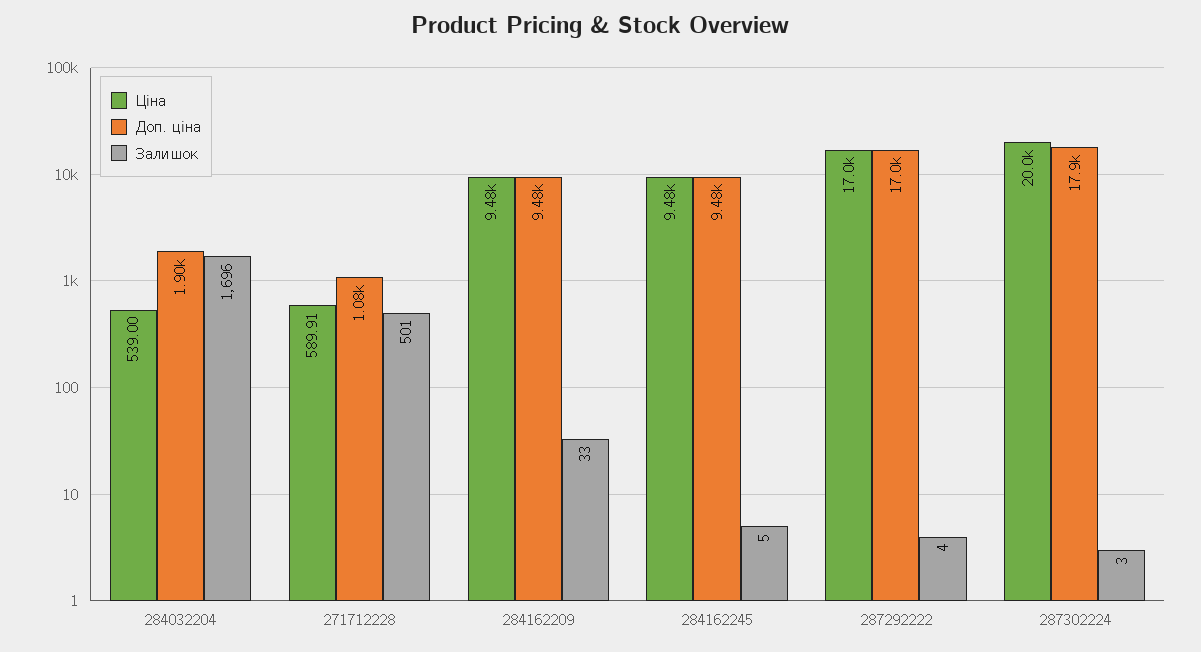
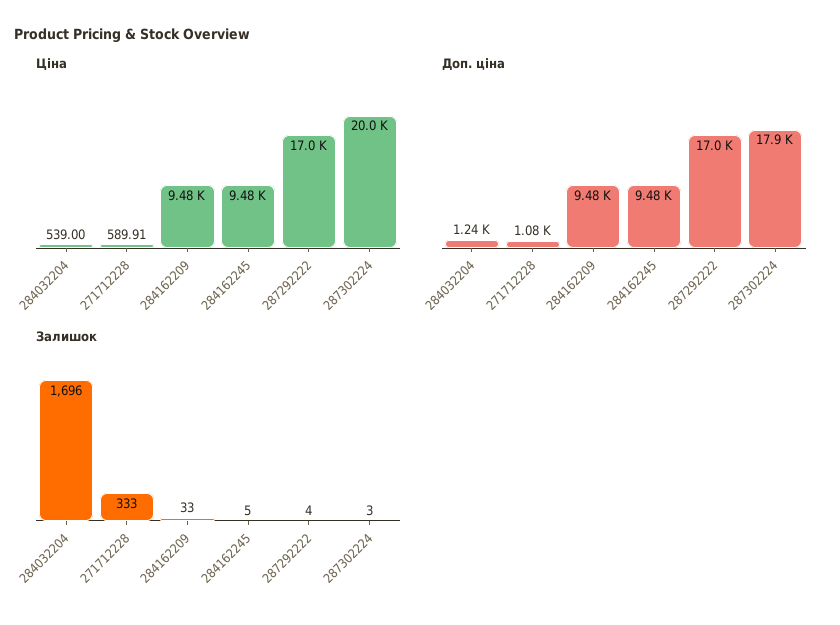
Доп. ціна, 284032204: 1900 -> 1240
Залишок, 271712228: 501 -> 333

